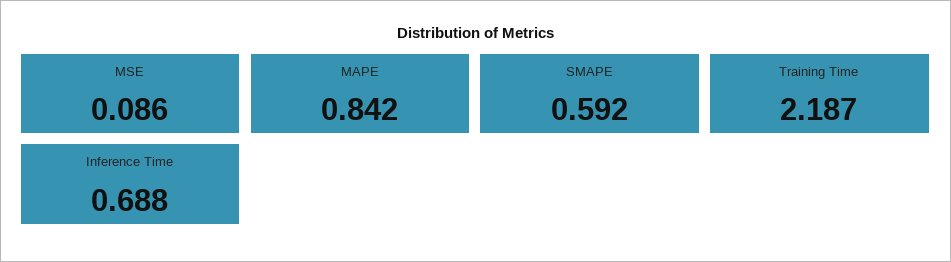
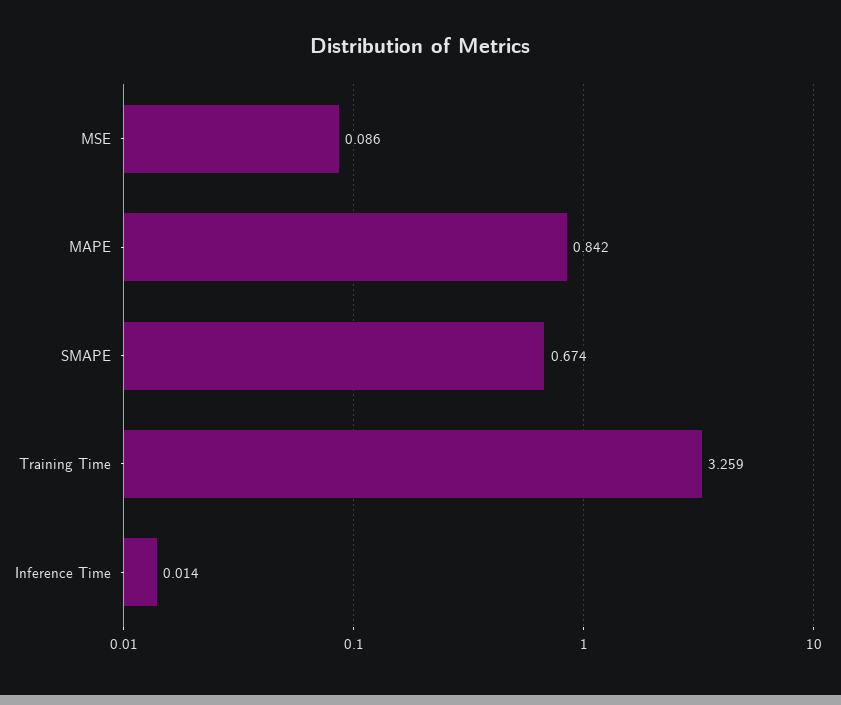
SMAPE: 0.592 -> 0.674
Training Time: 2.187 -> 3.259
Inference Time: 0.688 -> 0.014

